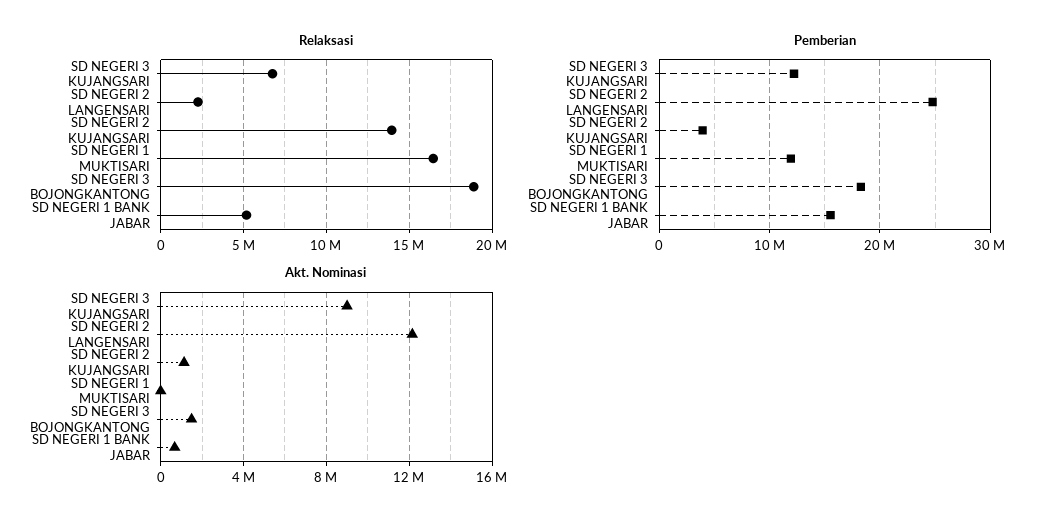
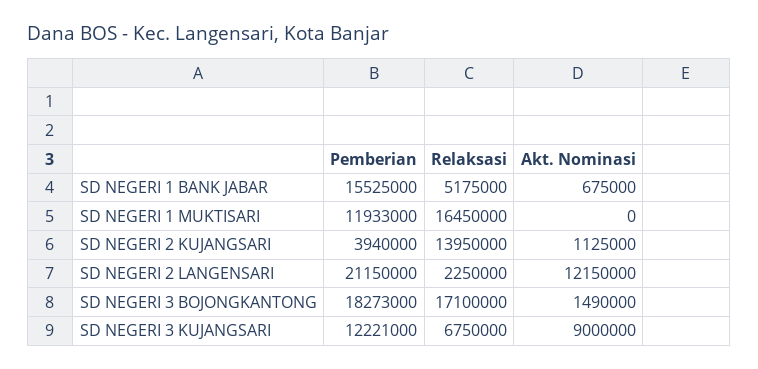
Relaksasi, SD NEGERI 3 BOJONGKANTONG: 19000000 -> 17100000
Pemberian, SD NEGERI 2 LANGENSARI: 25000000 -> 21150000

